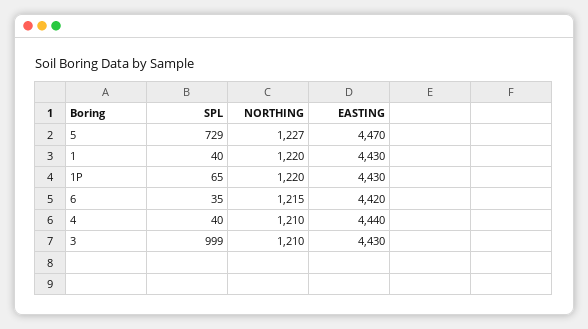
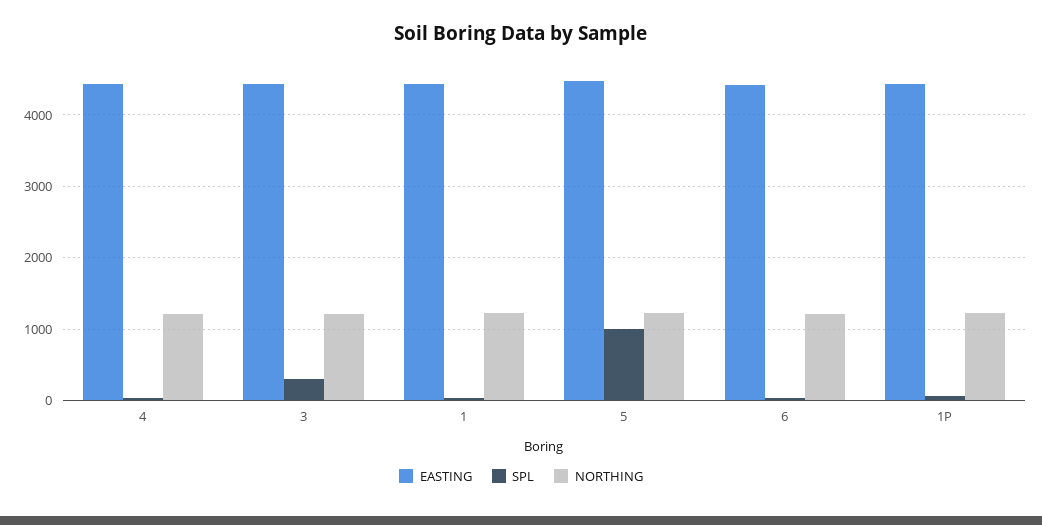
SPL, 5: 729 -> 1000
SPL, 3: 999 -> 300

